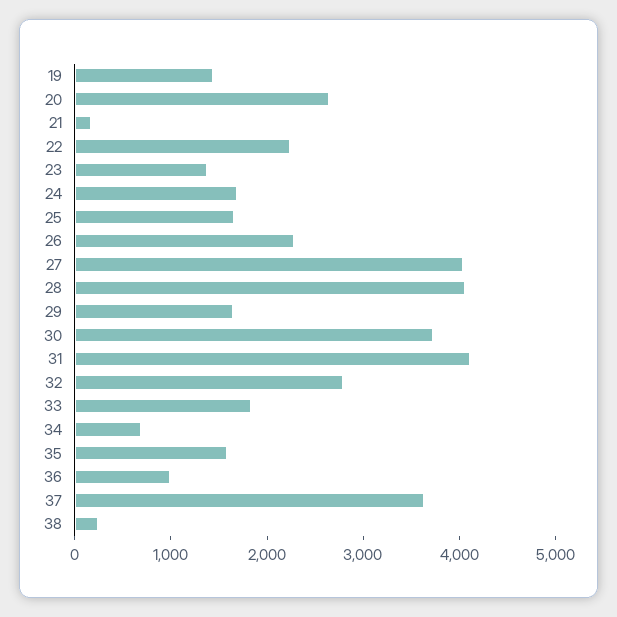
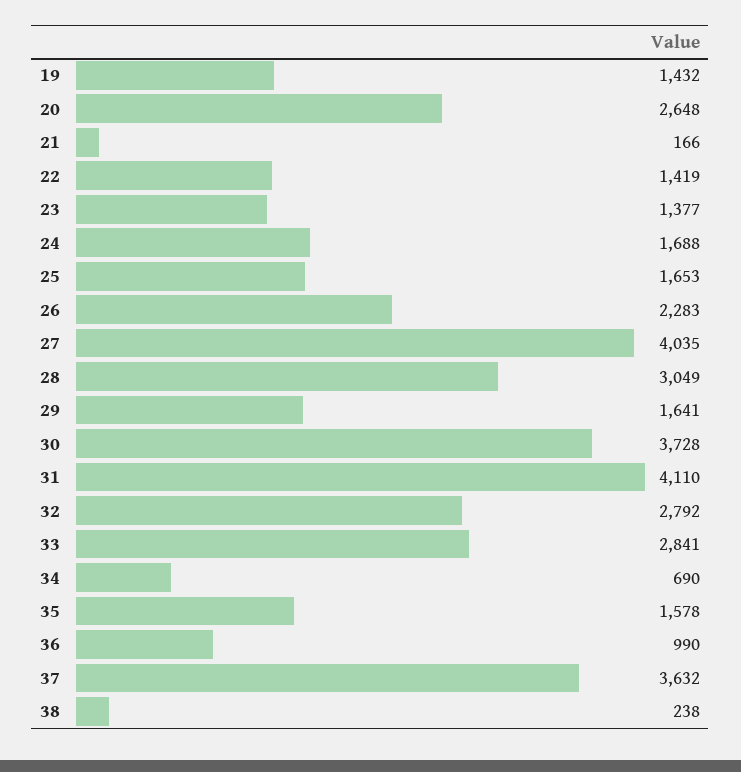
22: 2200 -> 1419
28: 4000 -> 3049
33: 1800 -> 2841

